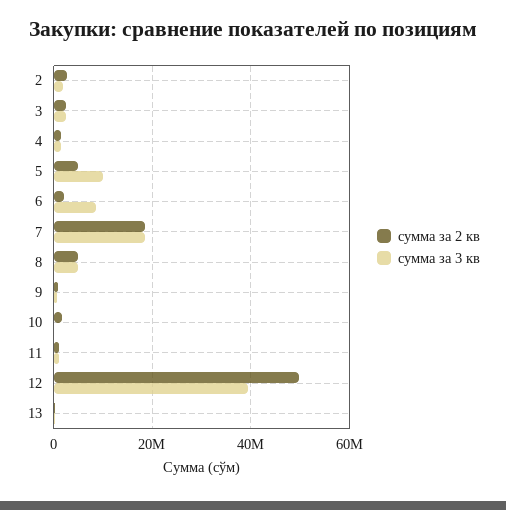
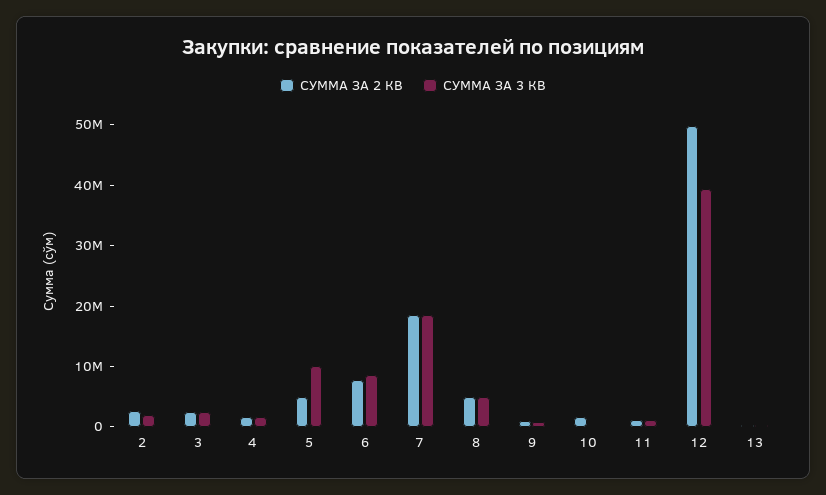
сумма за 2 кв, 6: 2000000 -> 8000000

